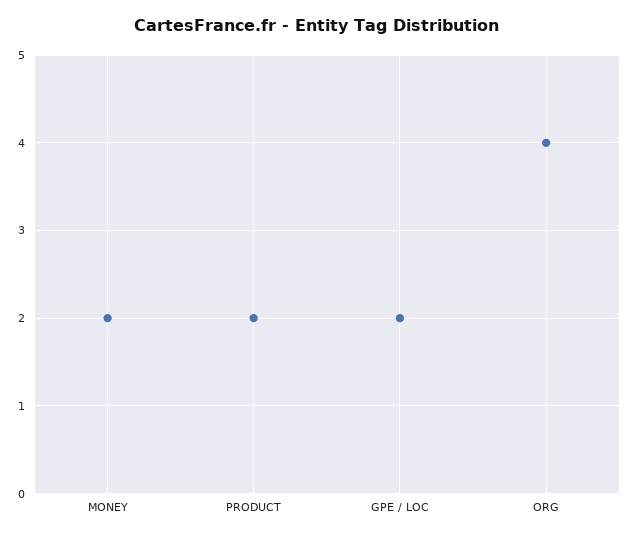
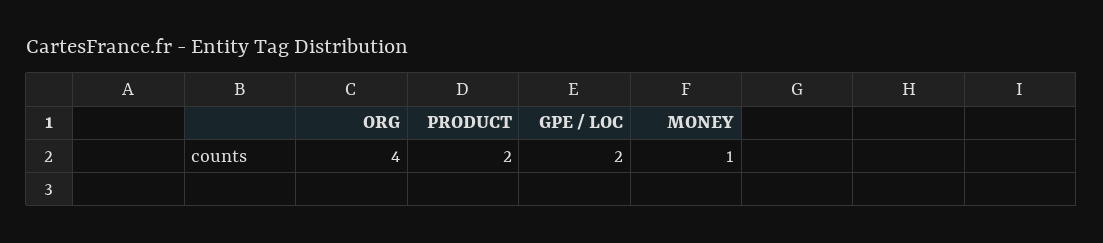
MONEY: 2 -> 1

